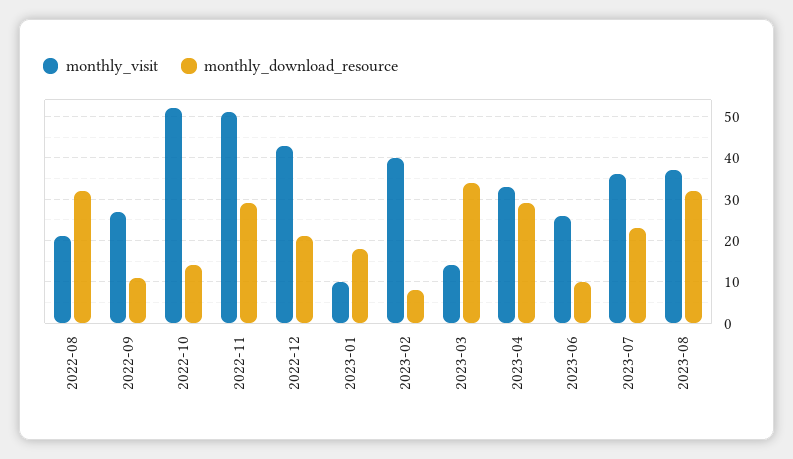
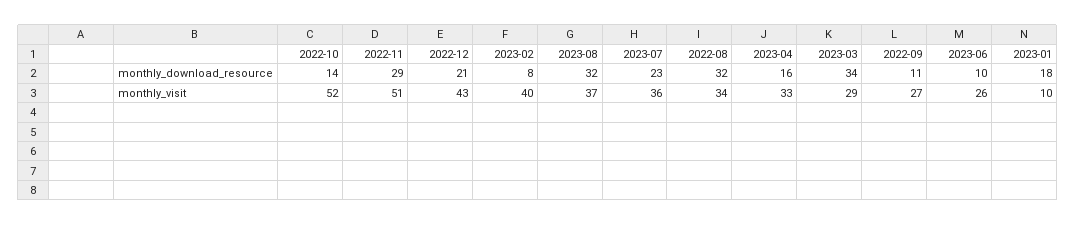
monthly_visit, 2022-08: 20 -> 34
monthly_visit, 2023-03: 15 -> 29
monthly_download_resource, 2023-04: 30 -> 16

